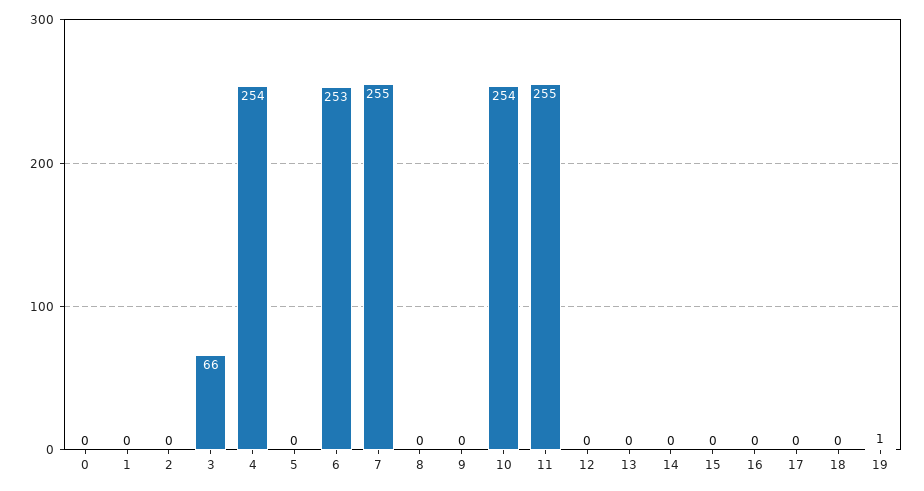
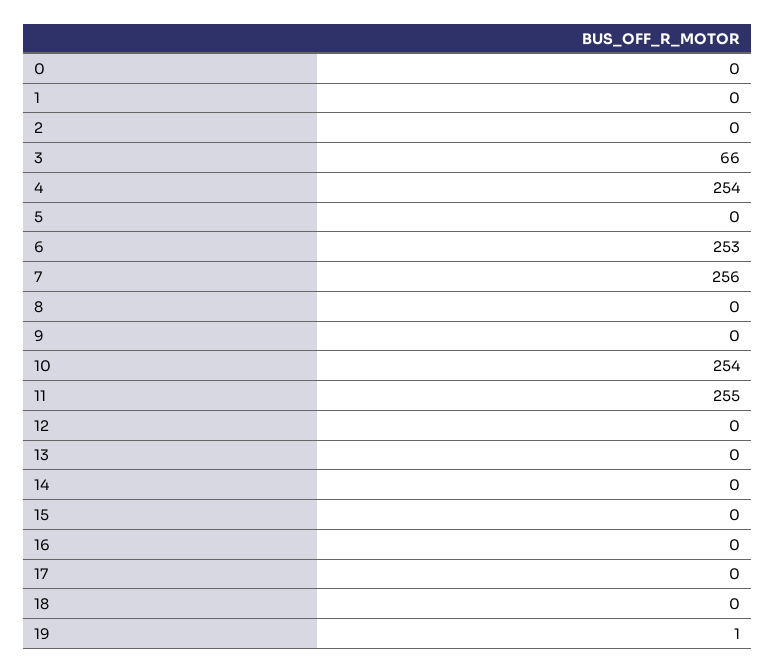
7: 255 -> 256

